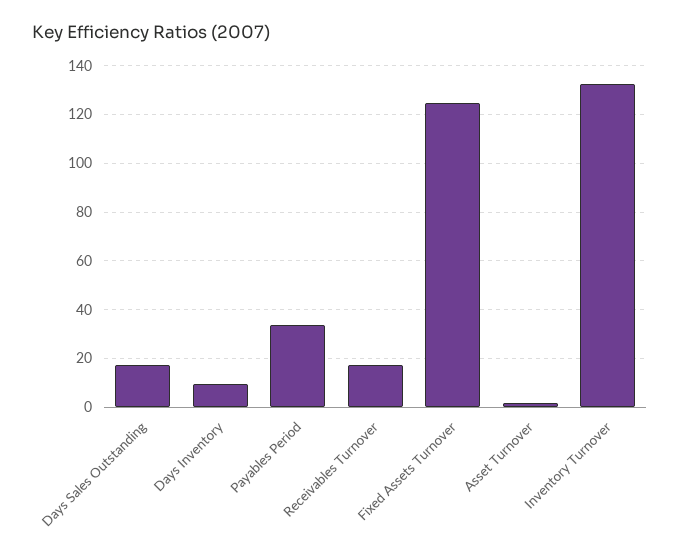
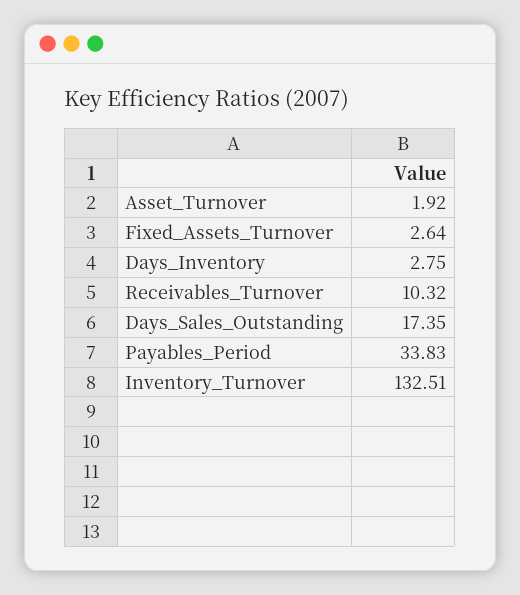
Days Inventory: 10 -> 2.75
Receivables Turnover: 17.5 -> 10.32
Fixed Assets Turnover: 125 -> 2.64

